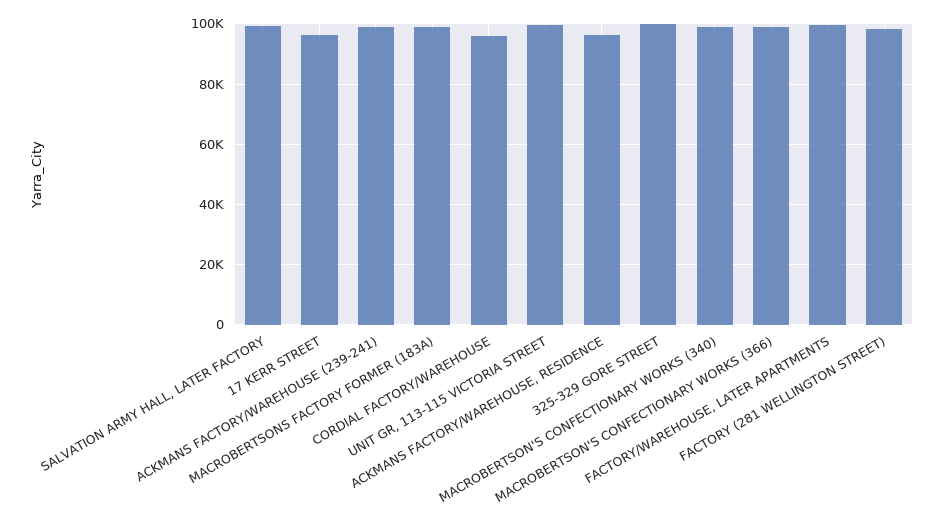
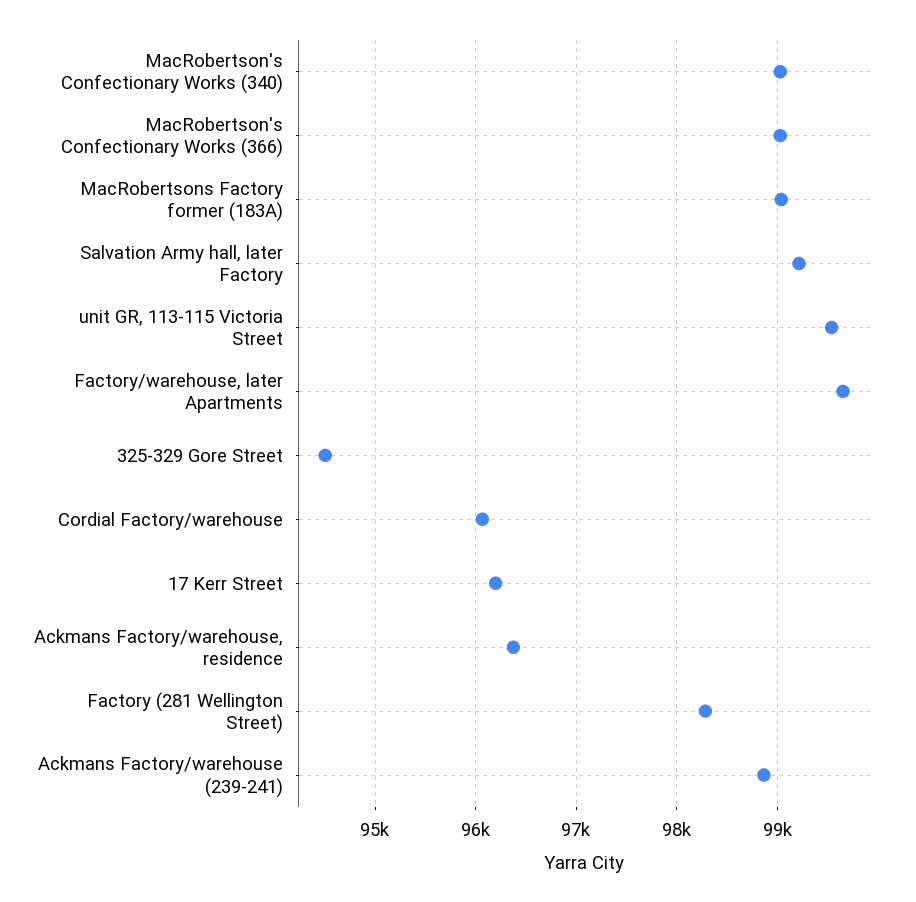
325-329 GORE STREET: 100000 -> 94500

